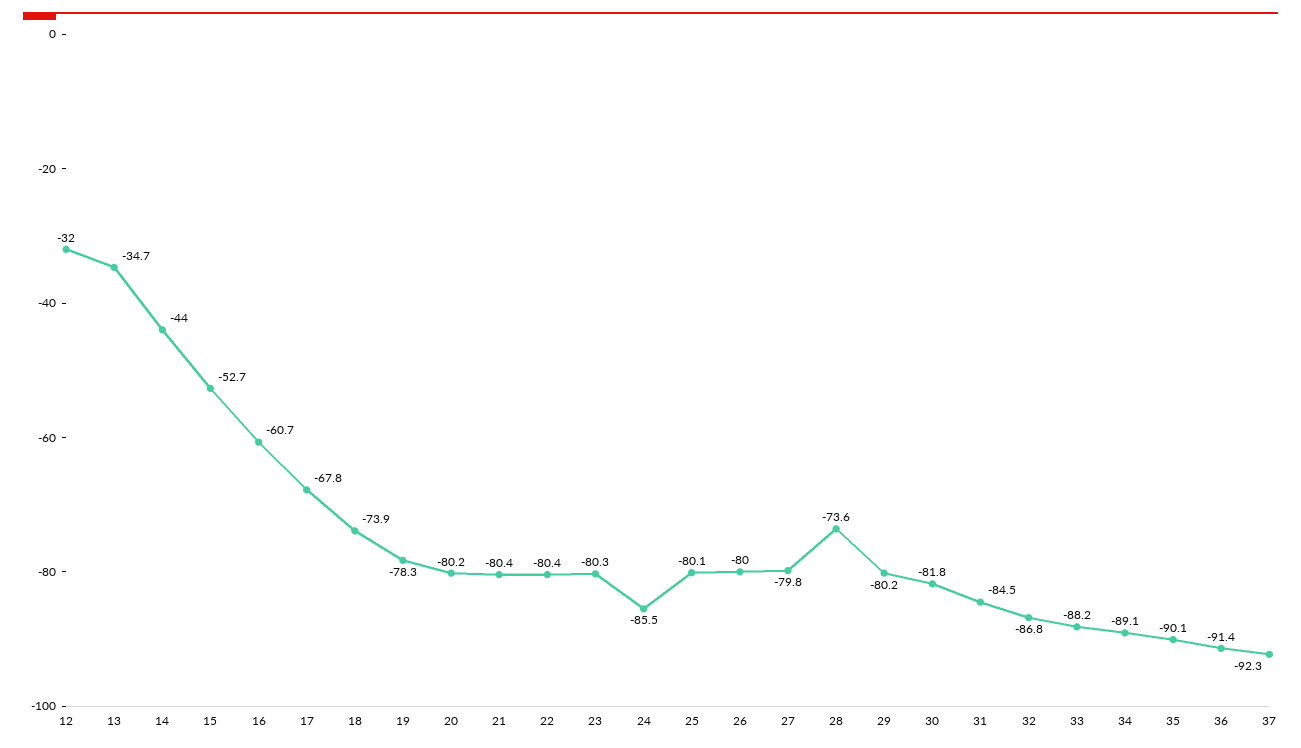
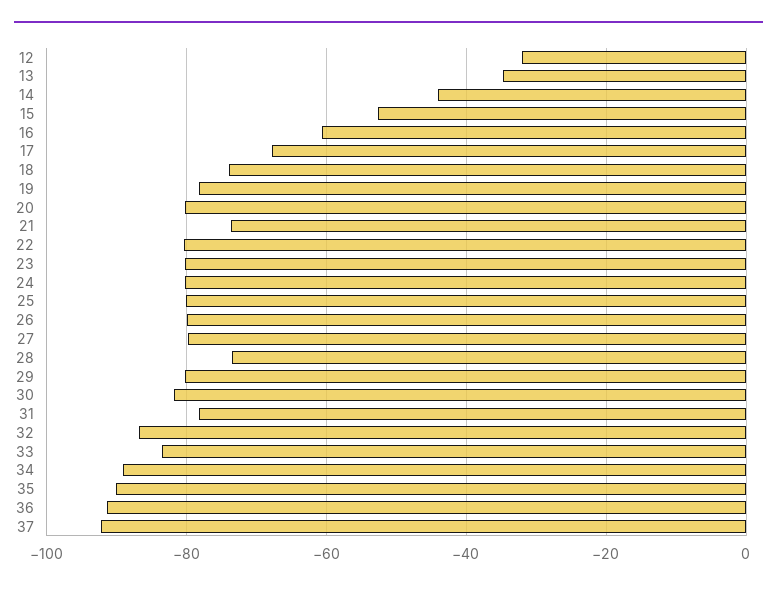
21: -80.4 -> -74
24: -85.5 -> -80
31: -84.5 -> -78
33: -88.2 -> -84

